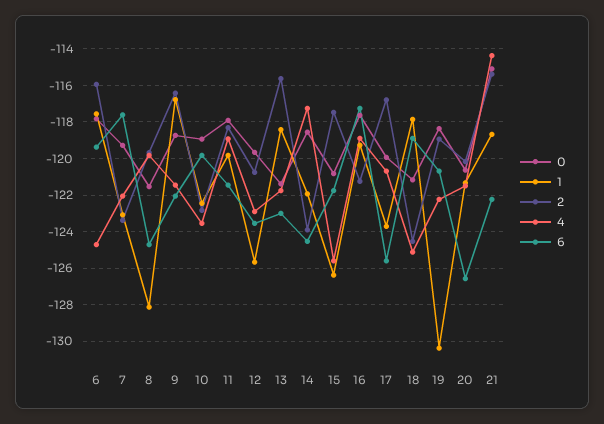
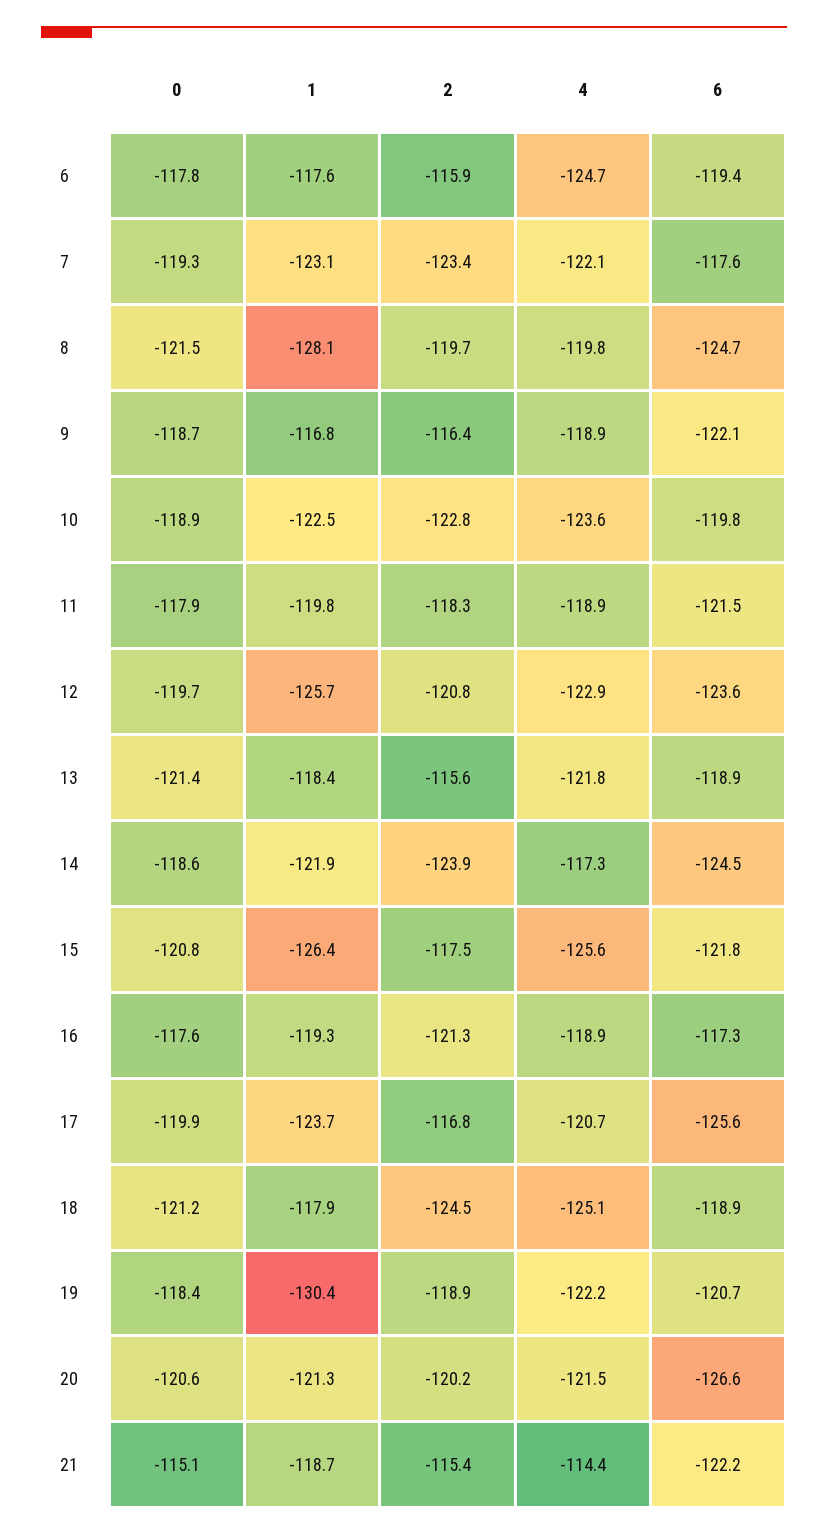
4, 9: -121.5 -> -118.9
6, 13: -123 -> -118.9

